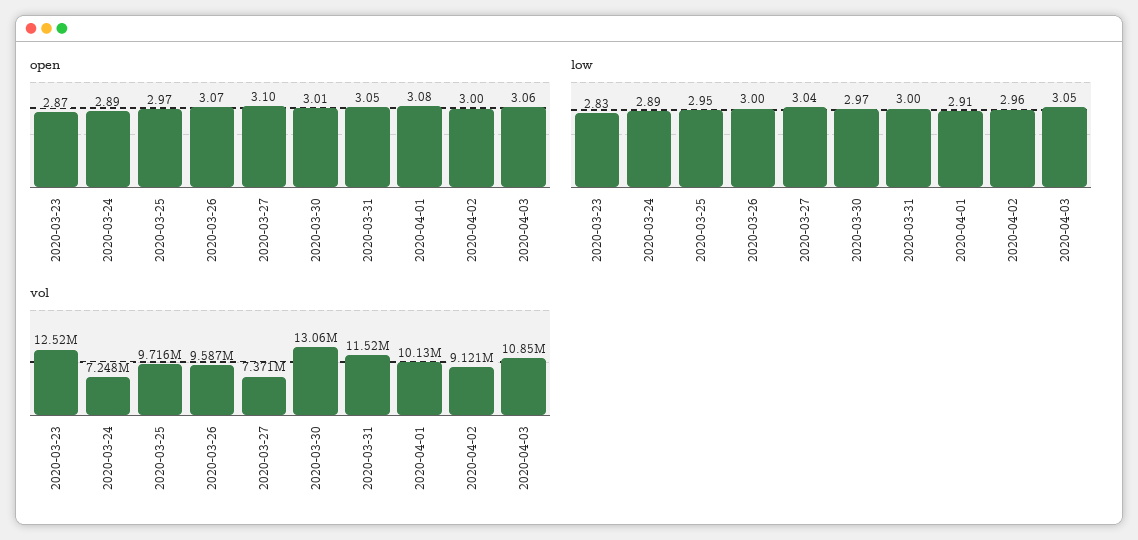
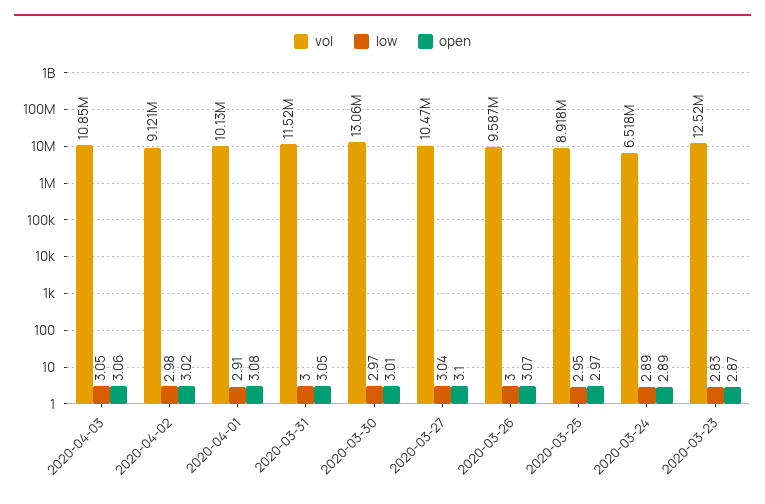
open, 2020-04-02: 3 -> 3.02
low, 2020-04-02: 2.96 -> 2.98
vol, 2020-03-24: 7248000 -> 6518000
vol, 2020-03-25: 9716000 -> 8918000
vol, 2020-03-27: 7371000 -> 10470000

